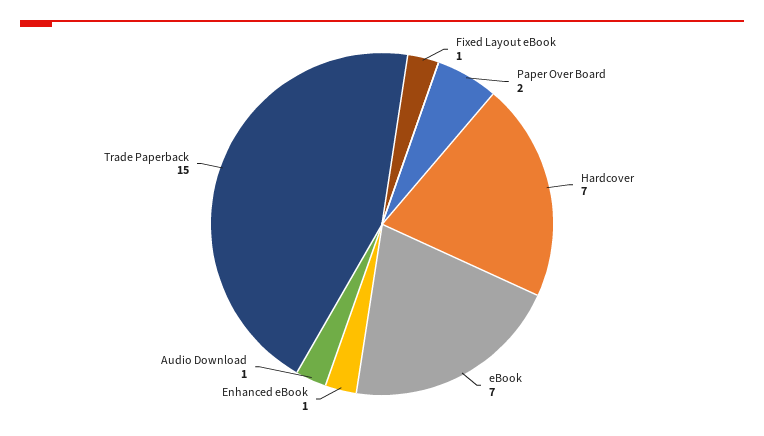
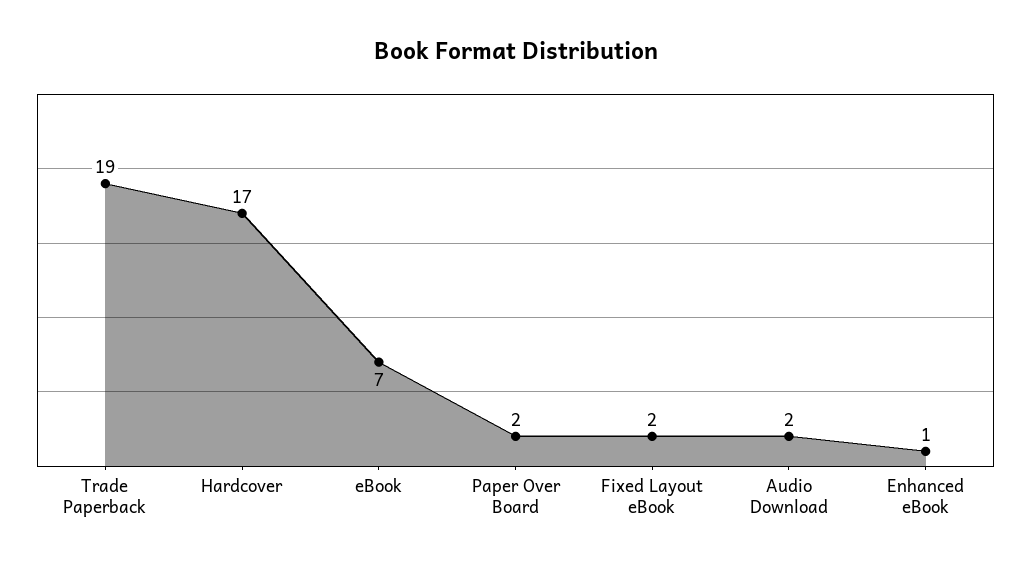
Fixed Layout eBook: 1 -> 2
Hardcover: 7 -> 17
Audio Download: 1 -> 2
Trade Paperback: 15 -> 19

